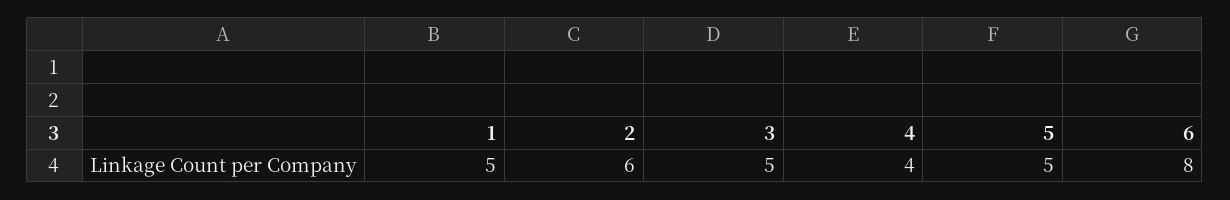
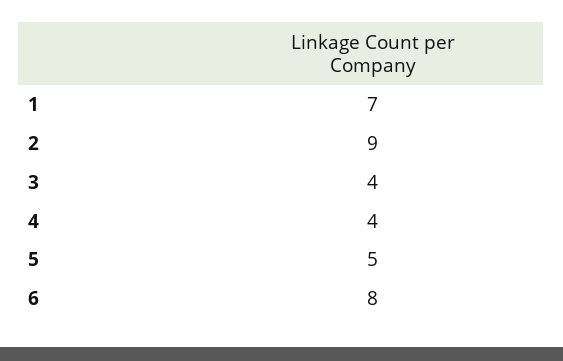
1: 5 -> 7
2: 6 -> 9
3: 5 -> 4

